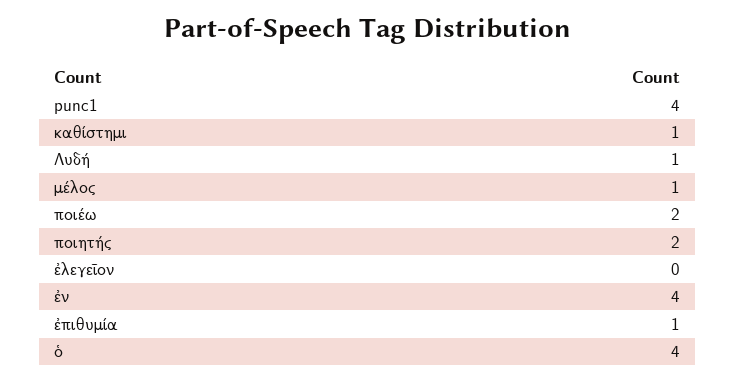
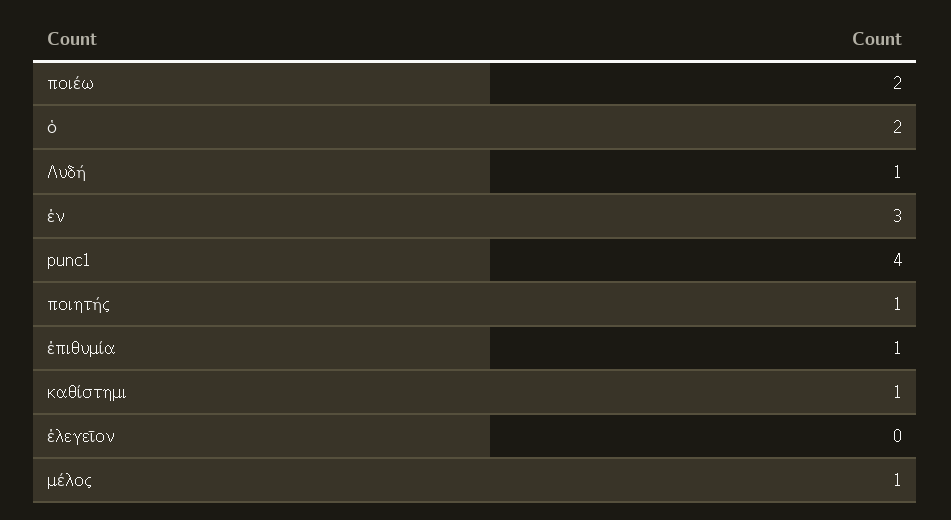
ποιητής: 2 -> 1
ἐν: 4 -> 3
ὁ: 4 -> 2

